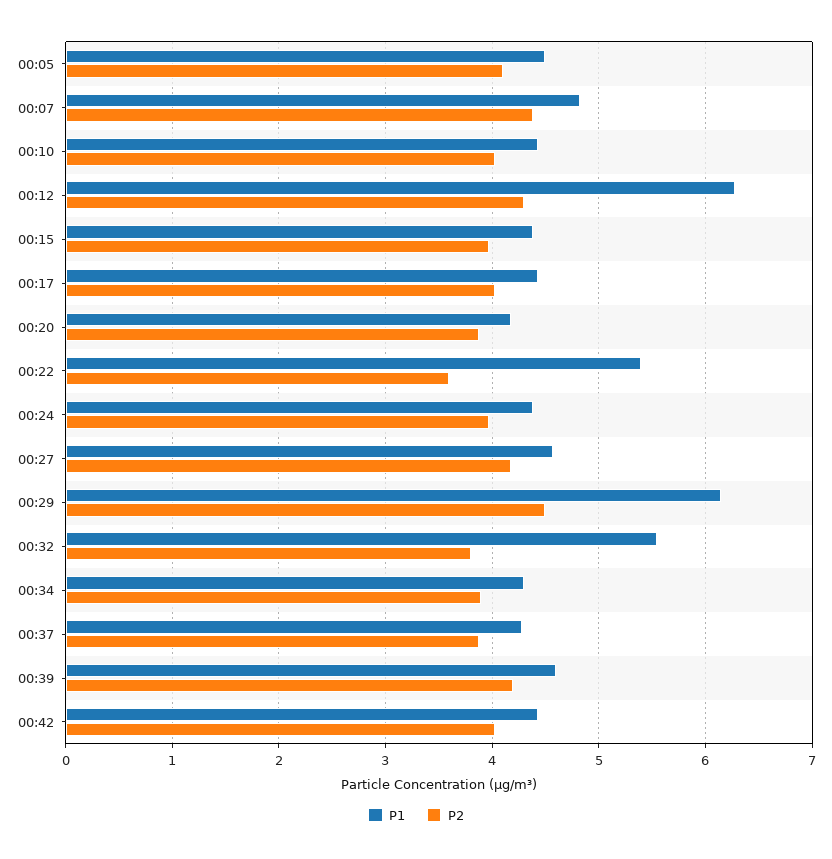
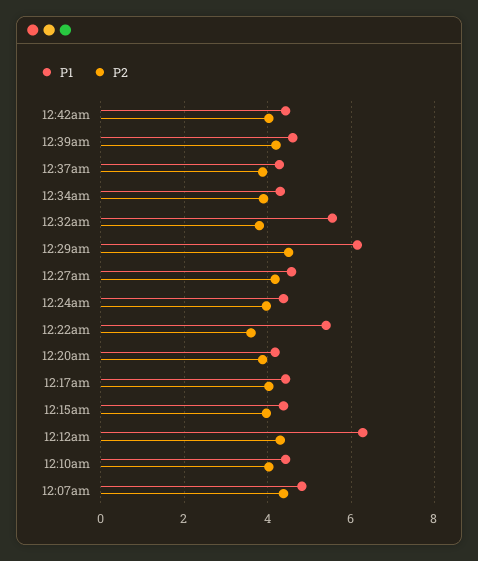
P1, 00:05: 4.5 -> none
P2, 00:05: 4.1 -> none

